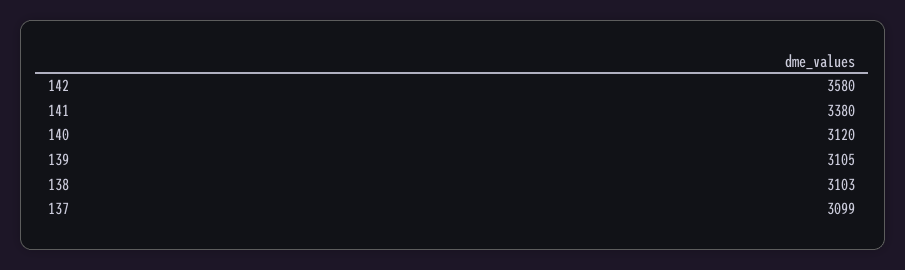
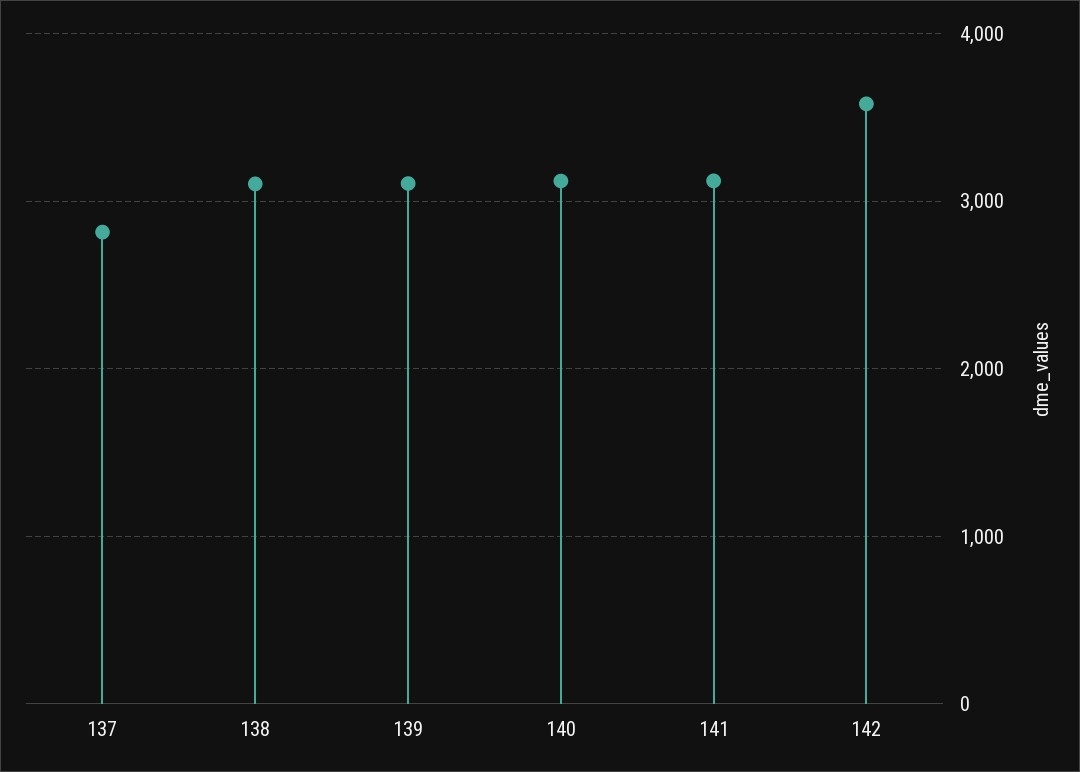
141: 3380 -> 3100
137: 3099 -> 2800

